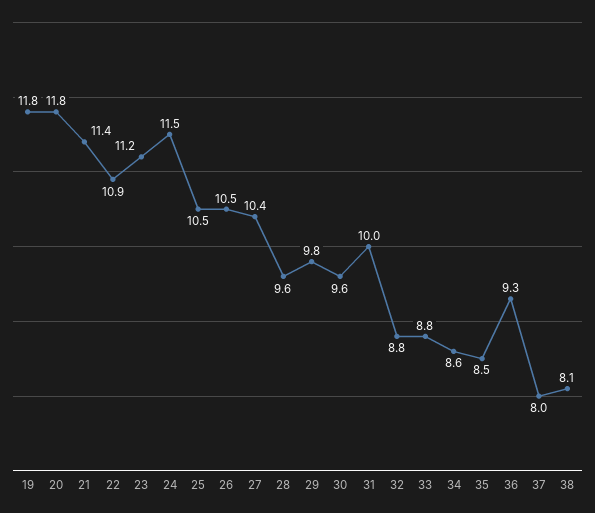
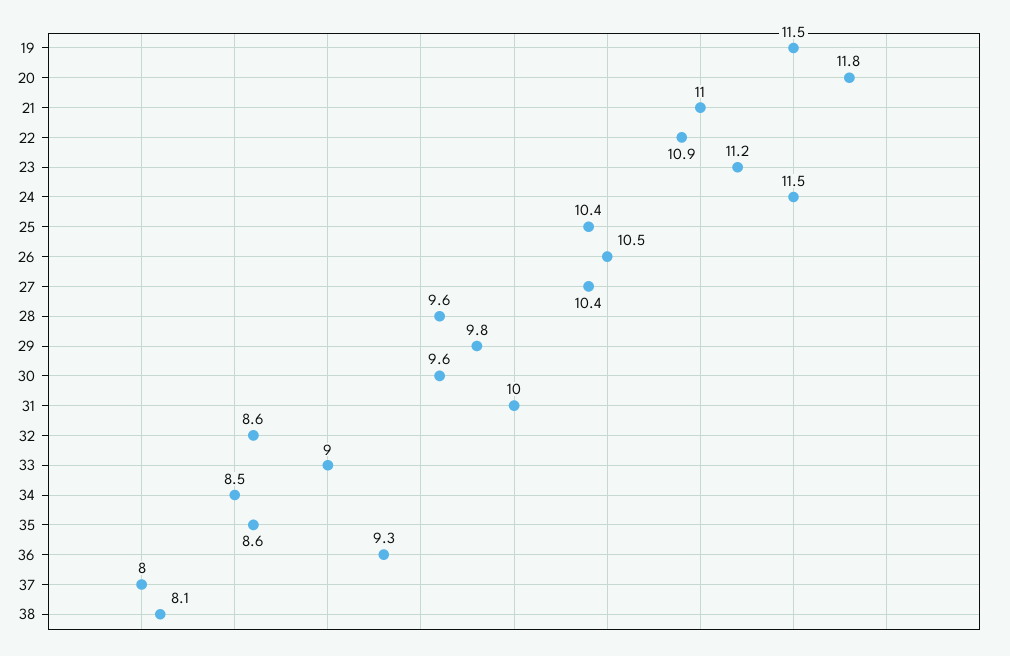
19: 11.8 -> 11.5
21: 11.4 -> 11
25: 10.5 -> 10.4
32: 8.8 -> 8.6
33: 8.8 -> 9
34: 8.6 -> 8.5
35: 8.5 -> 8.6

